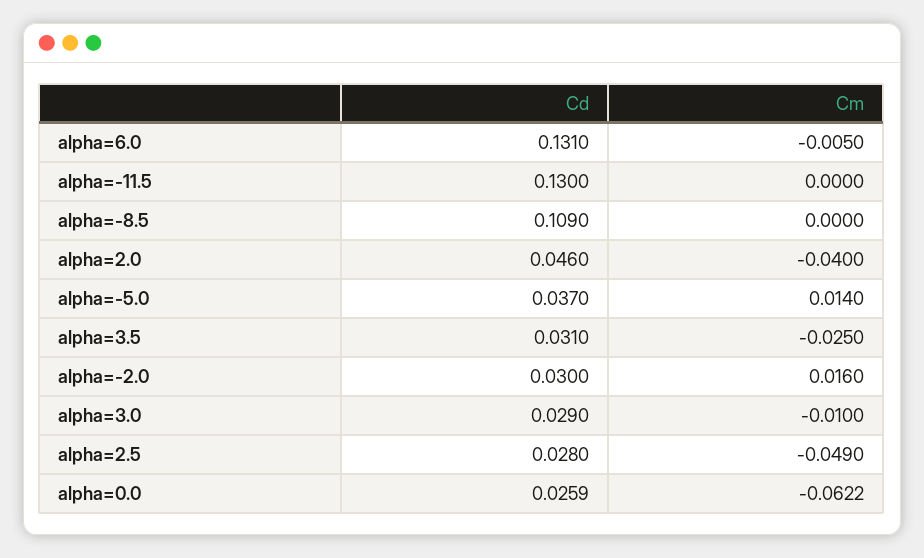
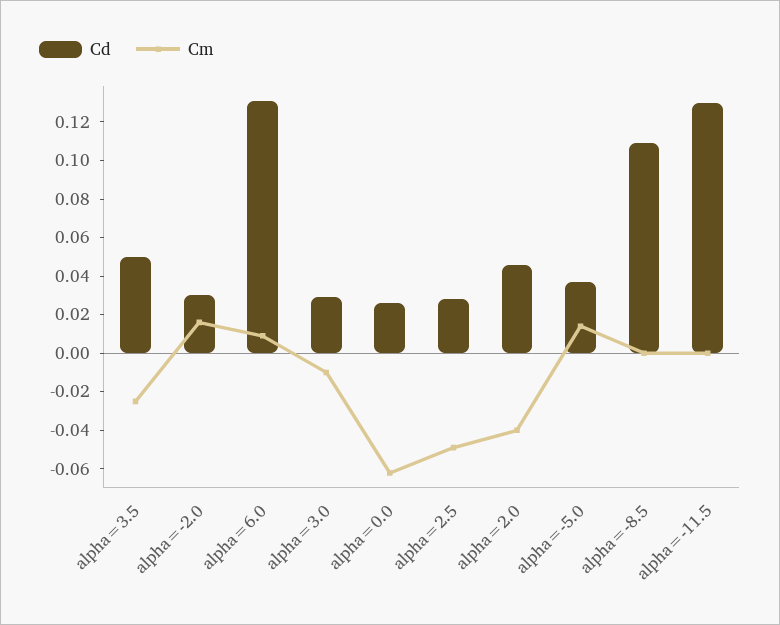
Cm, alpha=6.0: -0.005 -> 0.01
Cd, alpha=3.5: 0.031 -> 0.05

